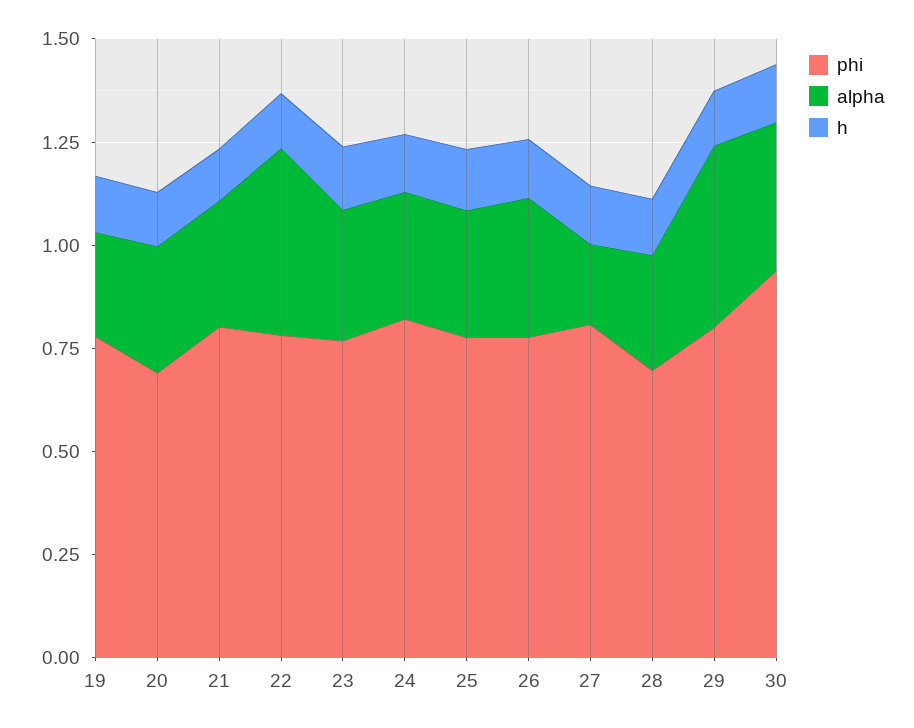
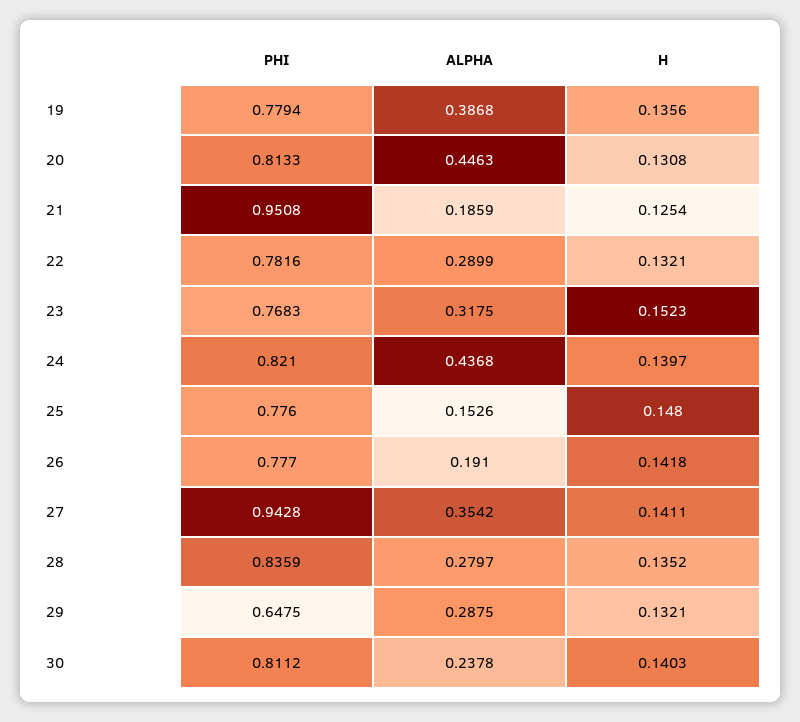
alpha, 19: 0.25 -> 0.3868
phi, 20: 0.7 -> 0.8133
alpha, 20: 0.3 -> 0.4463
phi, 21: 0.8 -> 0.9508
alpha, 21: 0.3 -> 0.1859
alpha, 22: 0.45 -> 0.2899
alpha, 24: 0.3 -> 0.4368
alpha, 25: 0.3 -> 0.1526
alpha, 26: 0.35 -> 0.191
phi, 27: 0.8 -> 0.9428
alpha, 27: 0.2 -> 0.3542
phi, 28: 0.7 -> 0.8359
phi, 29: 0.8 -> 0.6475
alpha, 29: 0.45 -> 0.2875
phi, 30: 0.95 -> 0.8112
alpha, 30: 0.35 -> 0.2378

